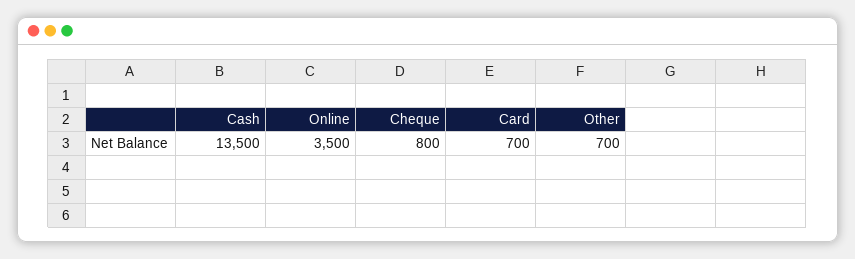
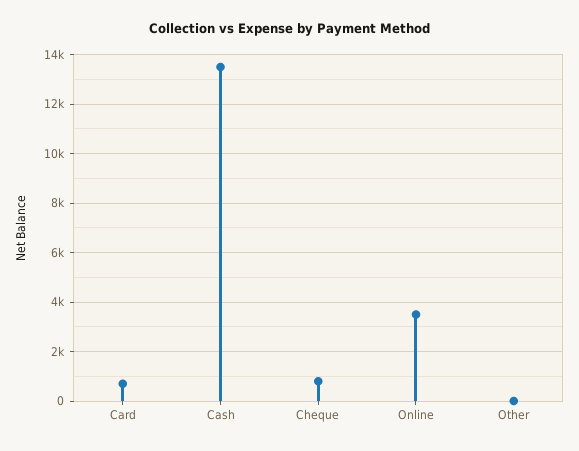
Other: 700 -> 0

